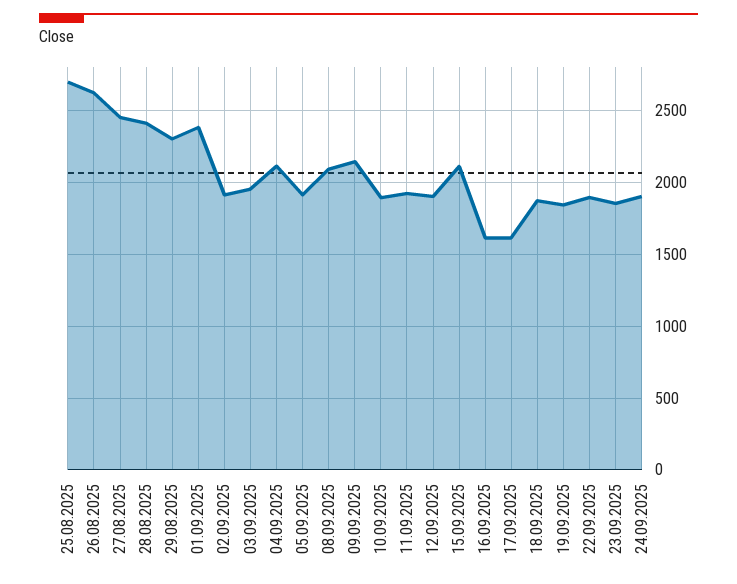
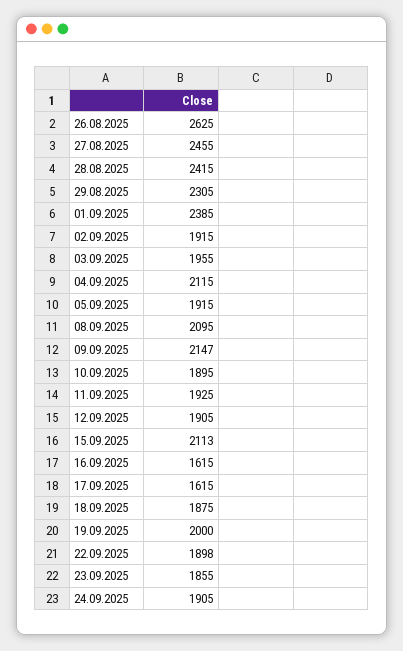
25.08.2025: 2700 -> none
19.09.2025: 1850 -> 2000

